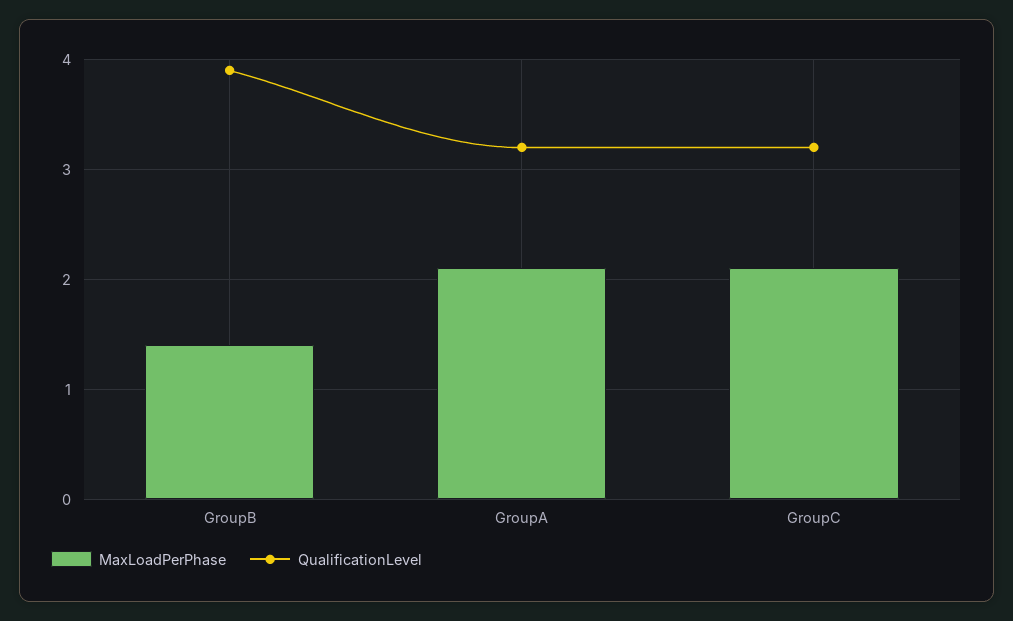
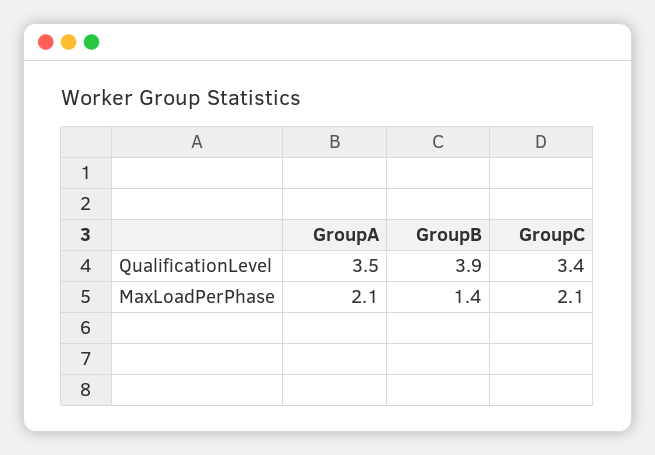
QualificationLevel, GroupA: 3.2 -> 3.5
QualificationLevel, GroupC: 3.2 -> 3.4

